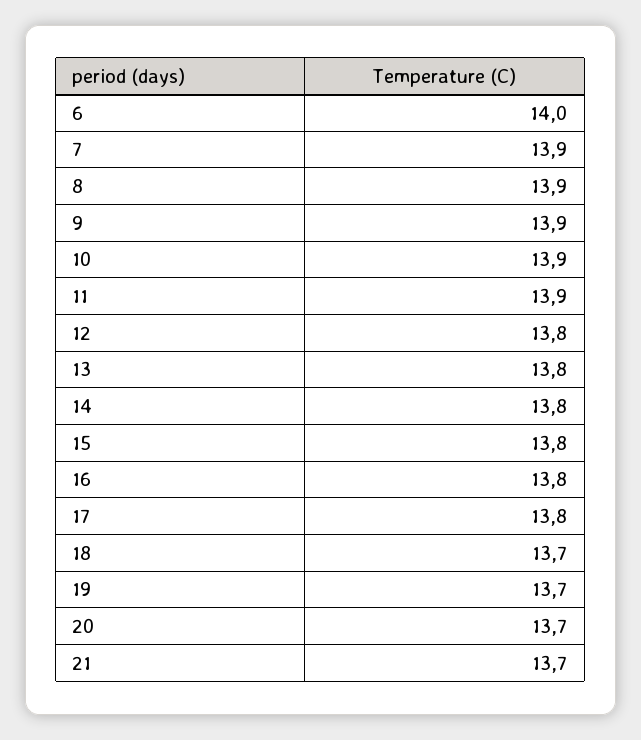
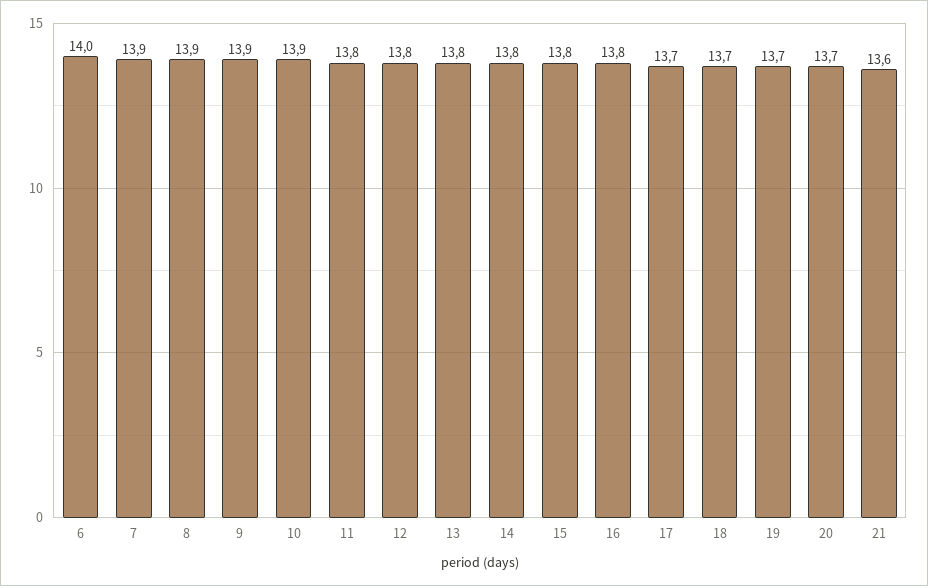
11: 13.9 -> 13.8
17: 13.8 -> 13.7
21: 13.7 -> 13.6

